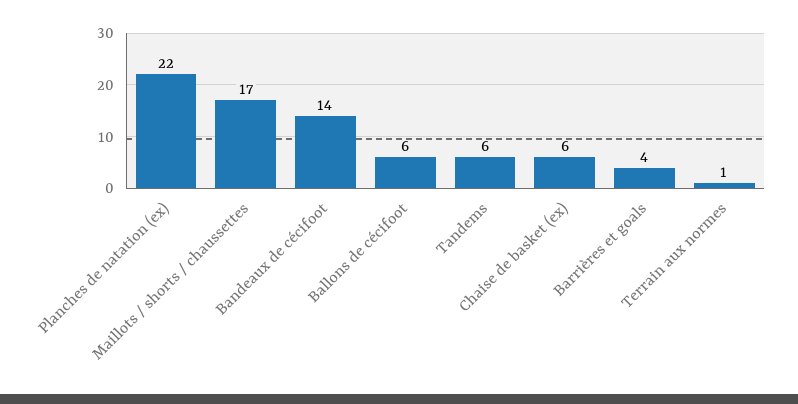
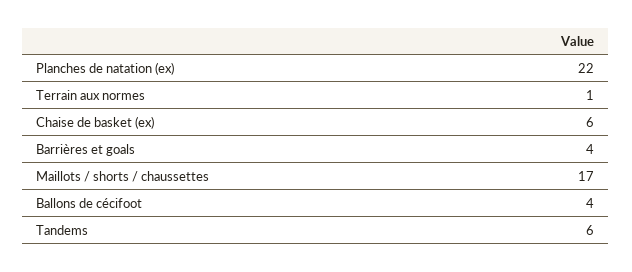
Bandeaux de cécifoot: 14 -> none
Ballons de cécifoot: 6 -> 4

